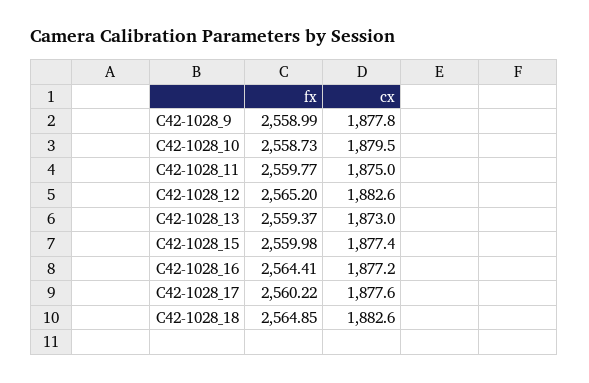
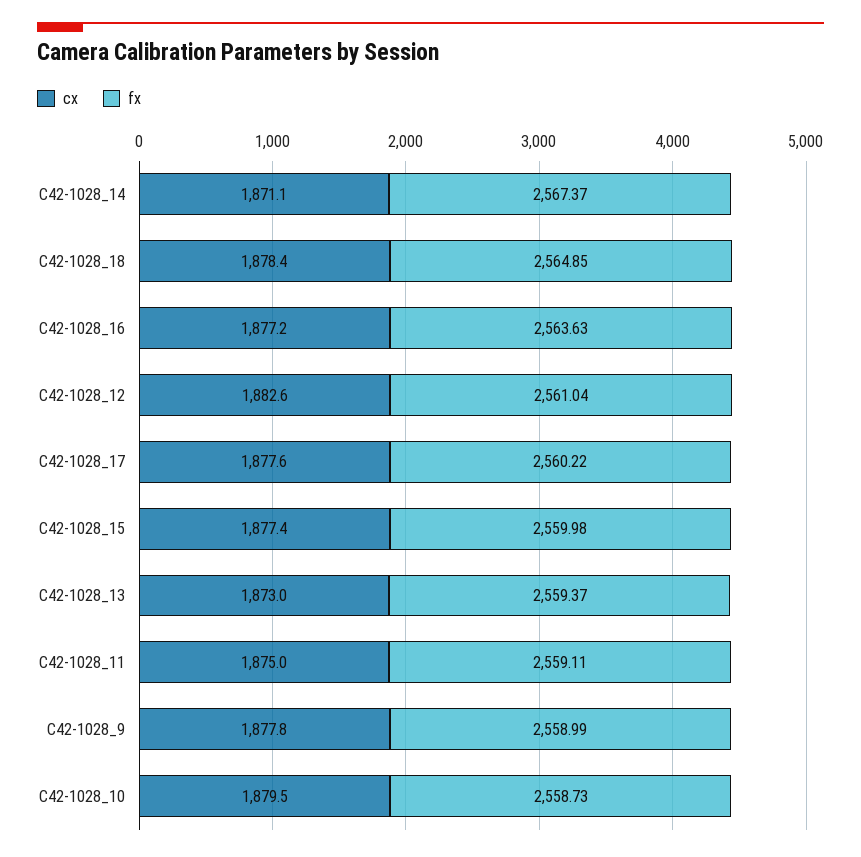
fx, C42-1028_11: 2559.77 -> 2559.11
fx, C42-1028_12: 2565.2 -> 2561.04
fx, C42-1028_16: 2564.41 -> 2563.63
cx, C42-1028_18: 1882.6 -> 1878.4
cx, C42-1028_14: none -> 1871.1
fx, C42-1028_14: none -> 2567.37

